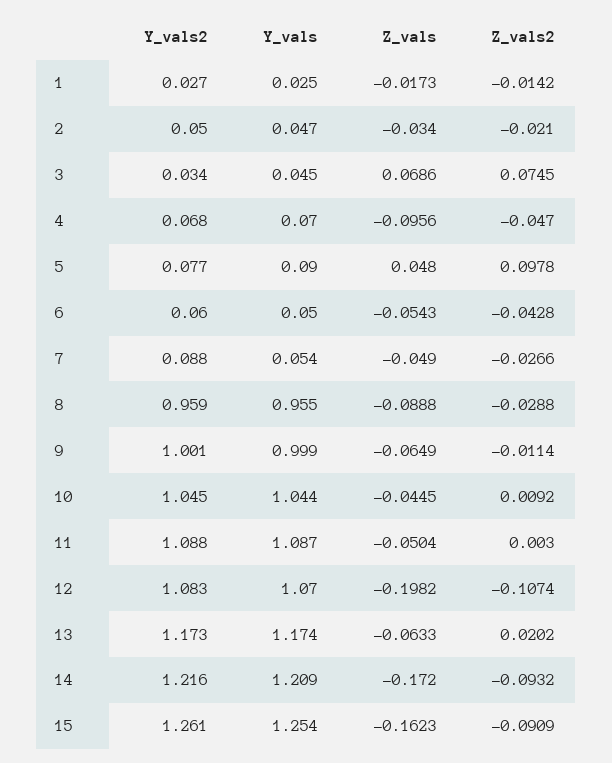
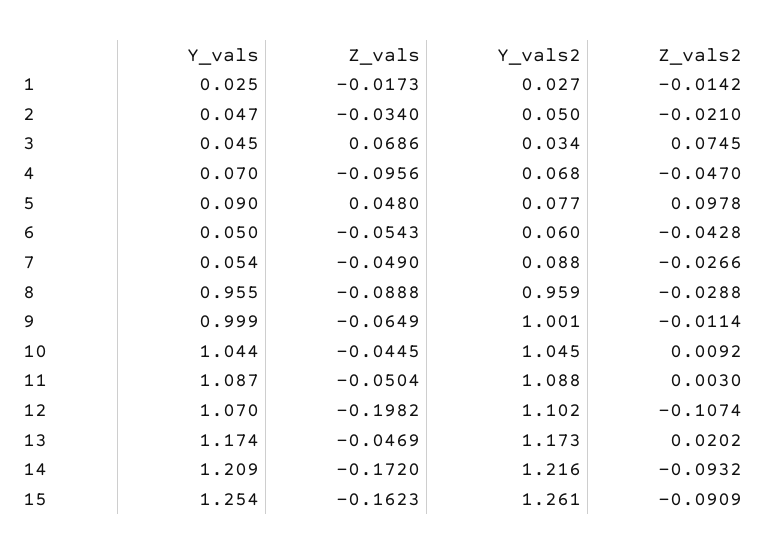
Y_vals2, 12: 1.083 -> 1.102
Z_vals, 13: -0.0633 -> -0.0469

